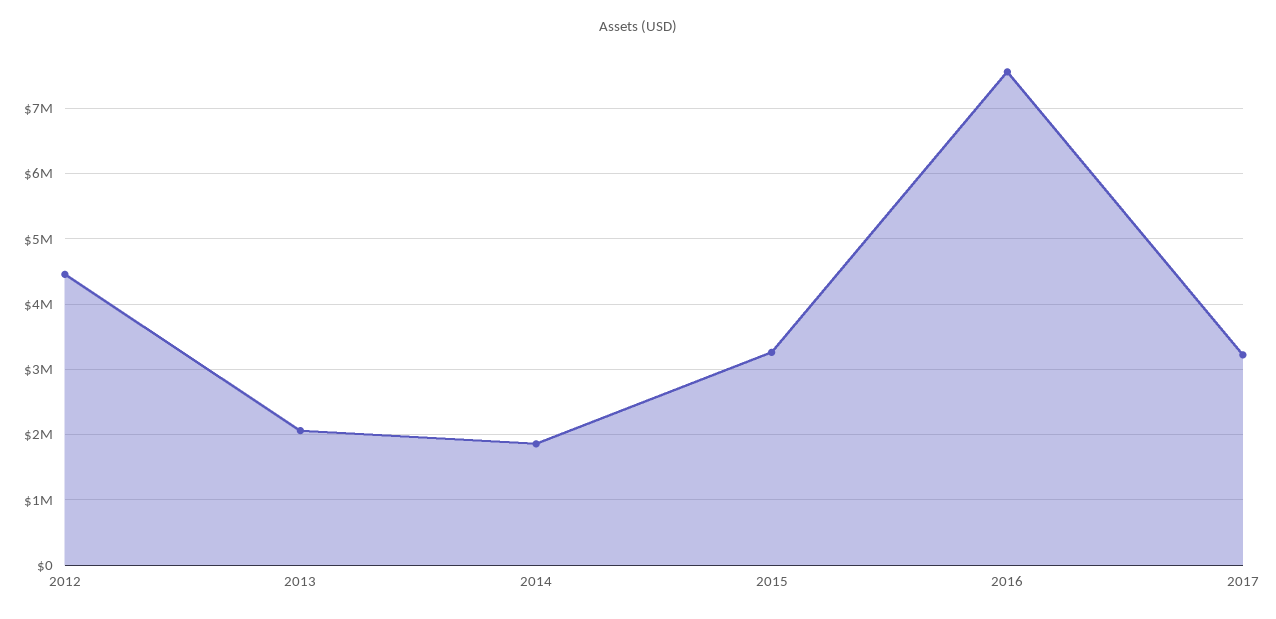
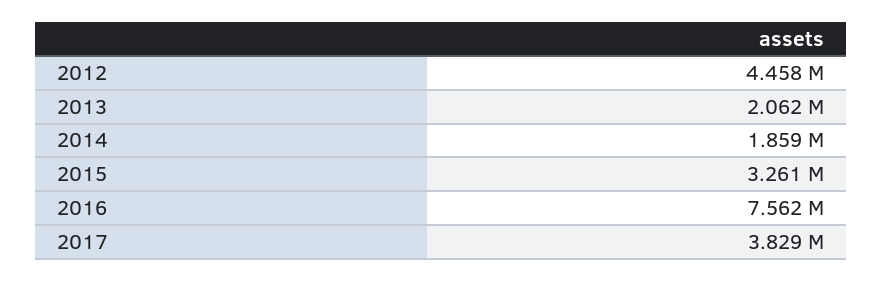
2017: 3200000 -> 3829000

